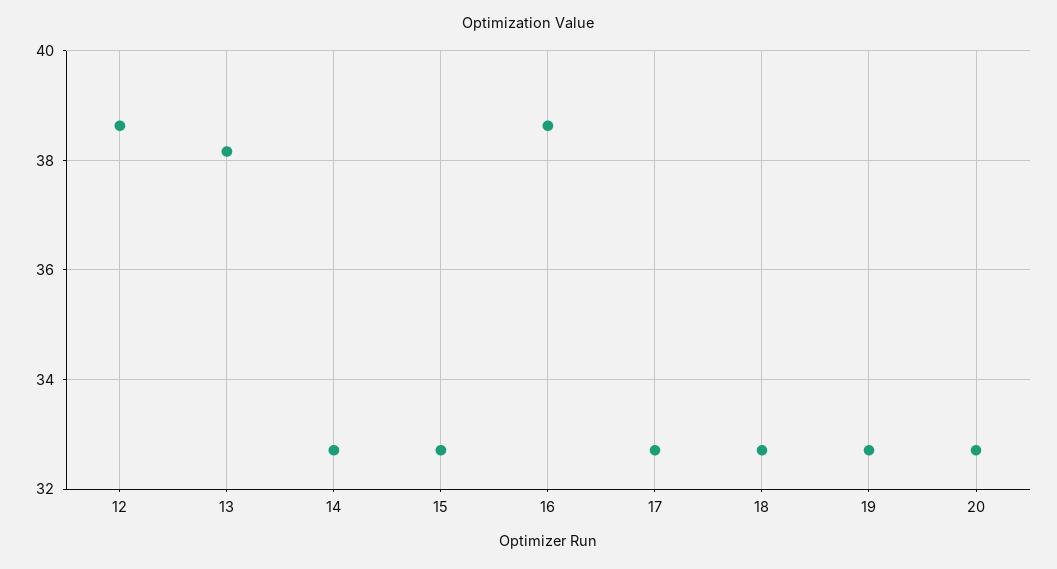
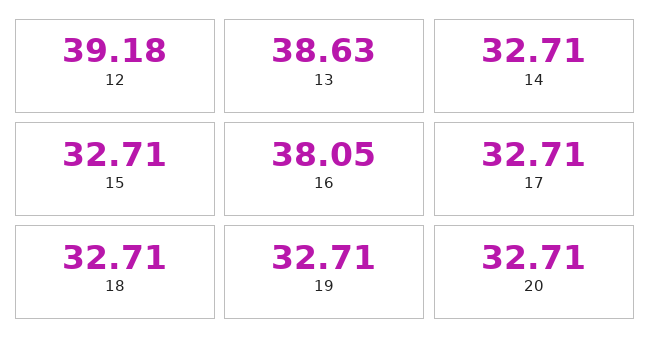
12: 38.6 -> 39.18
13: 38.2 -> 38.63
16: 38.6 -> 38.05

